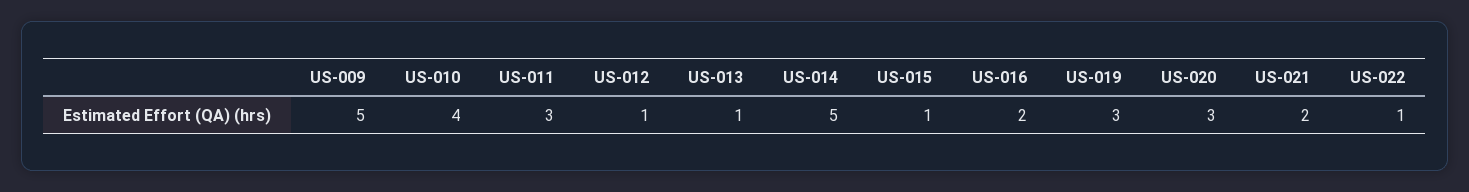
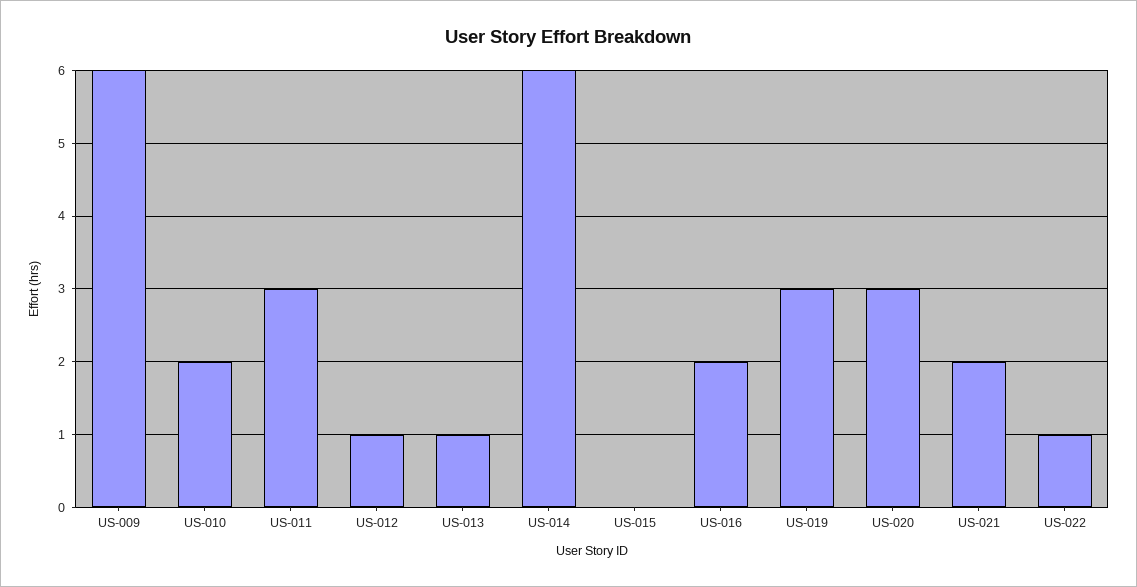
US-009: 5 -> 6
US-010: 4 -> 2
US-014: 5 -> 6
US-015: 1 -> 0

